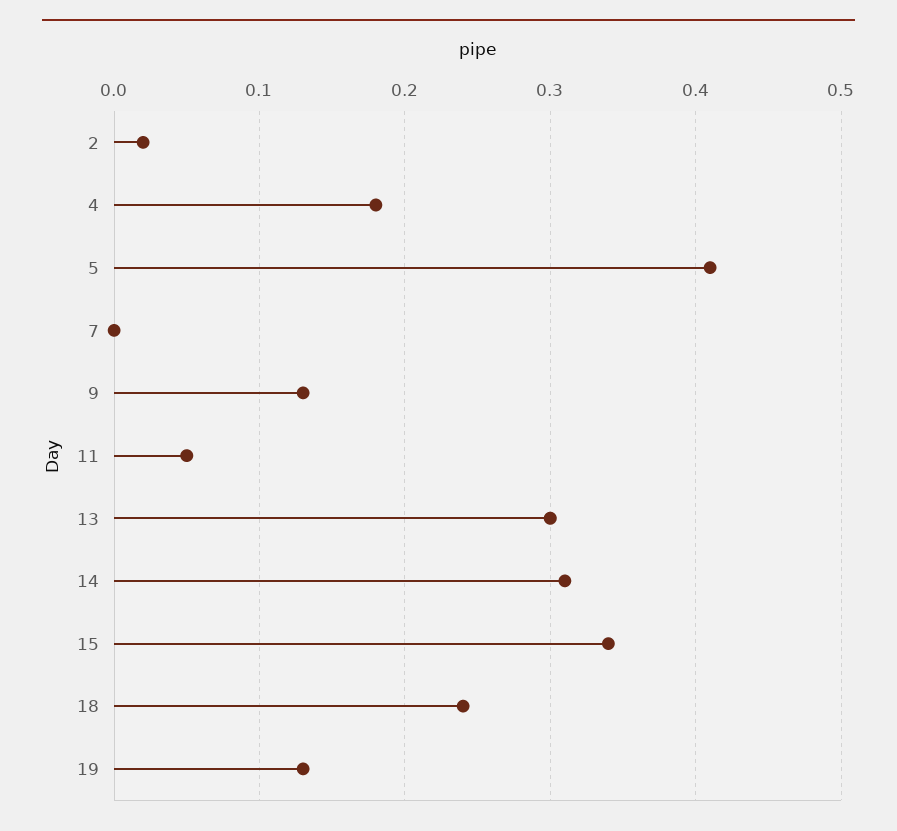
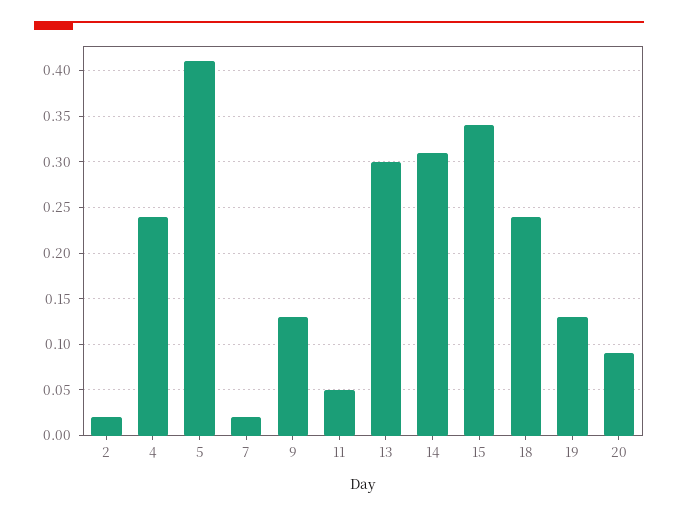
4: 0.18 -> 0.24
7: 0 -> 0.02
20: none -> 0.09

